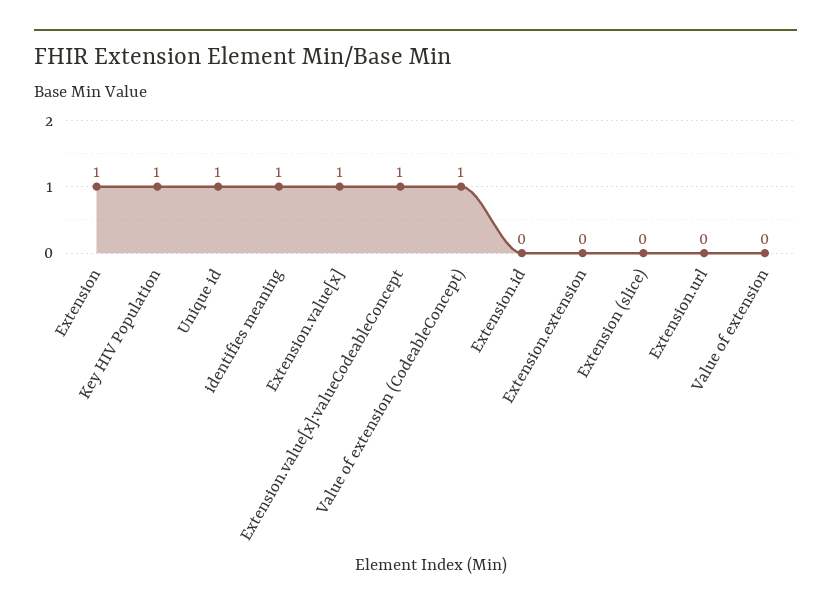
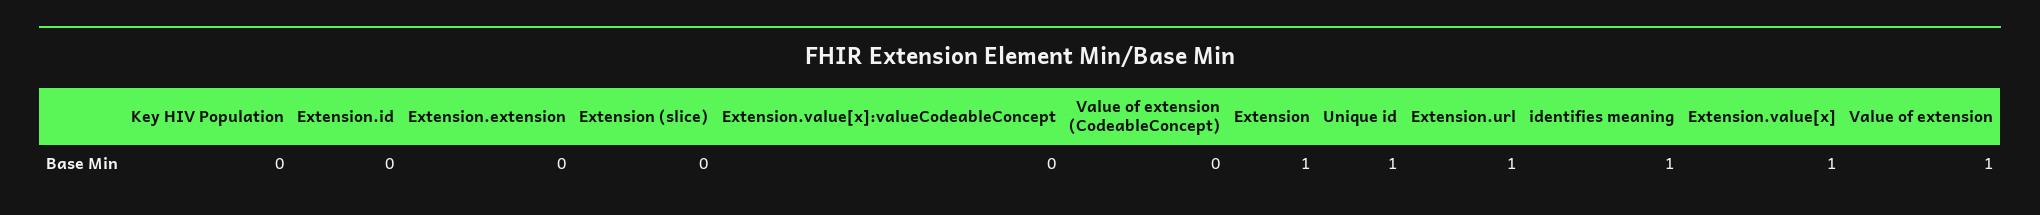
Key HIV Population: 1 -> 0
Extension.value[x]:valueCodeableConcept: 1 -> 0
Value of extension (CodeableConcept): 1 -> 0
Extension.url: 0 -> 1
Value of extension: 0 -> 1

